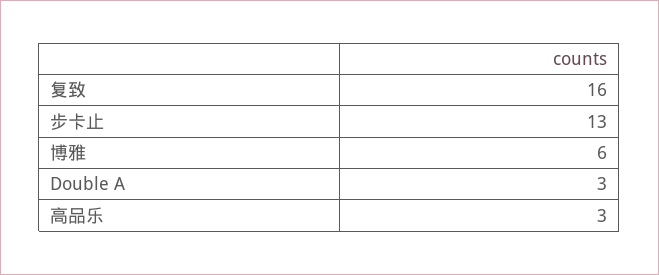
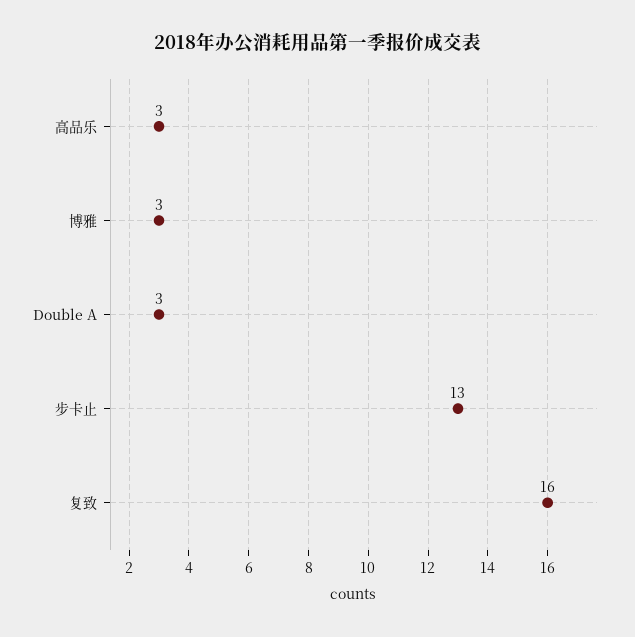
博雅: 6 -> 3

